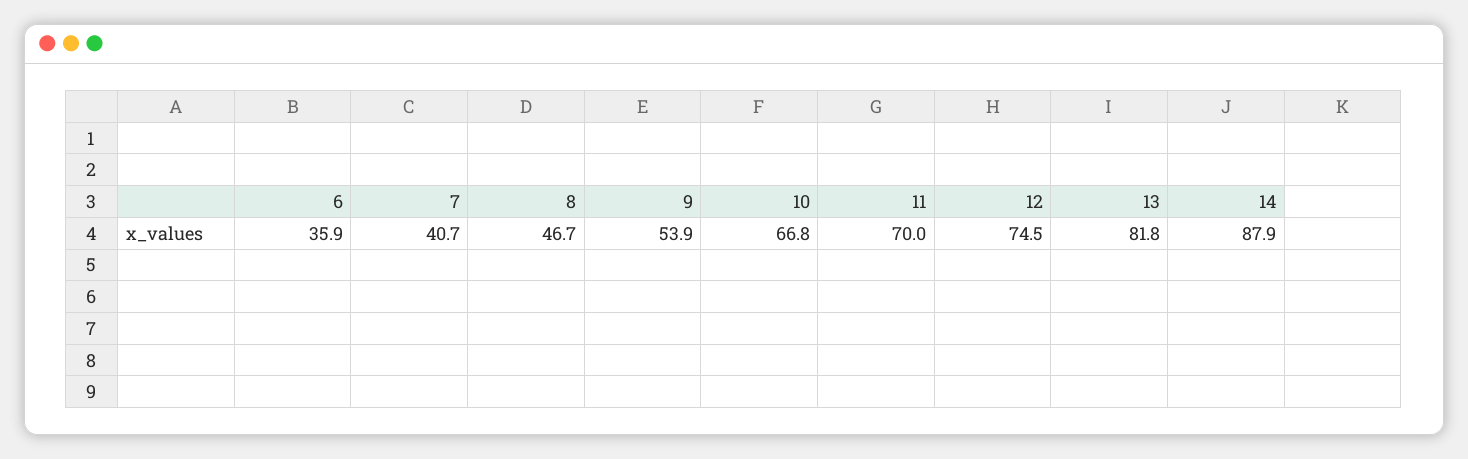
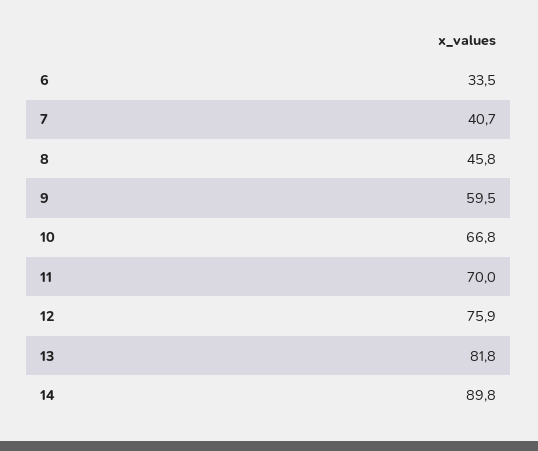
6: 35.9 -> 33.5
8: 46.7 -> 45.8
9: 53.9 -> 59.5
12: 74.5 -> 75.9
14: 87.9 -> 89.8

